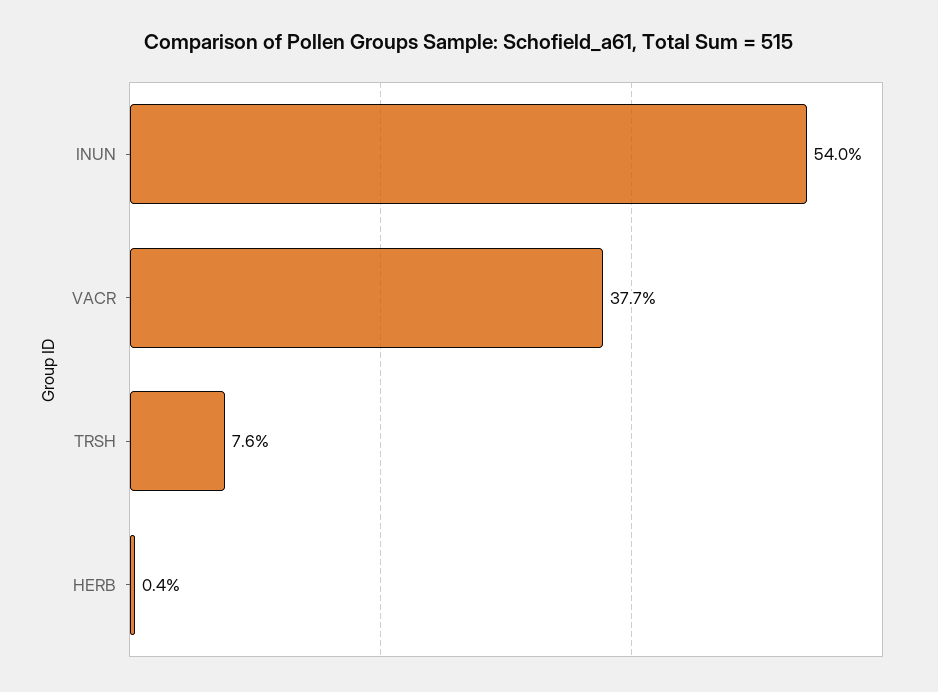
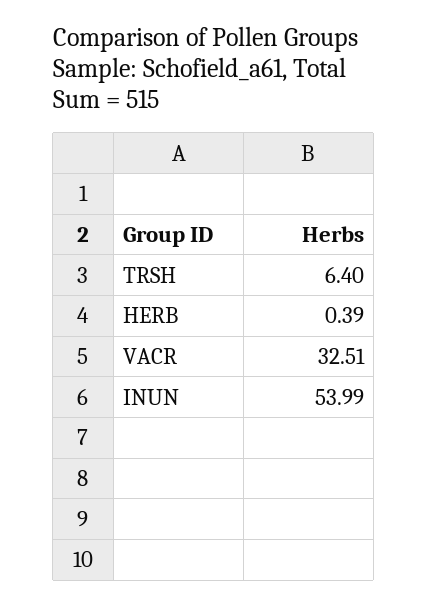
VACR: 37.7 -> 32.51
TRSH: 7.6 -> 6.4

